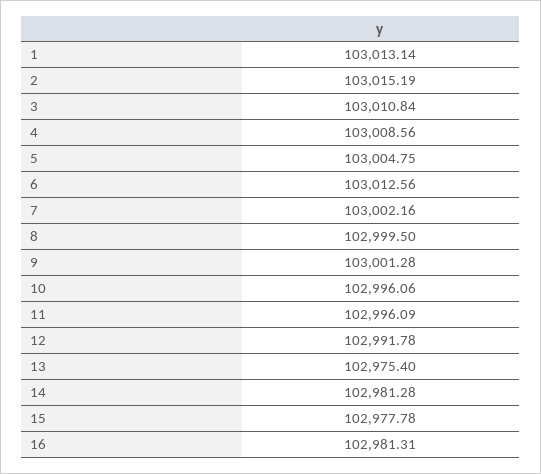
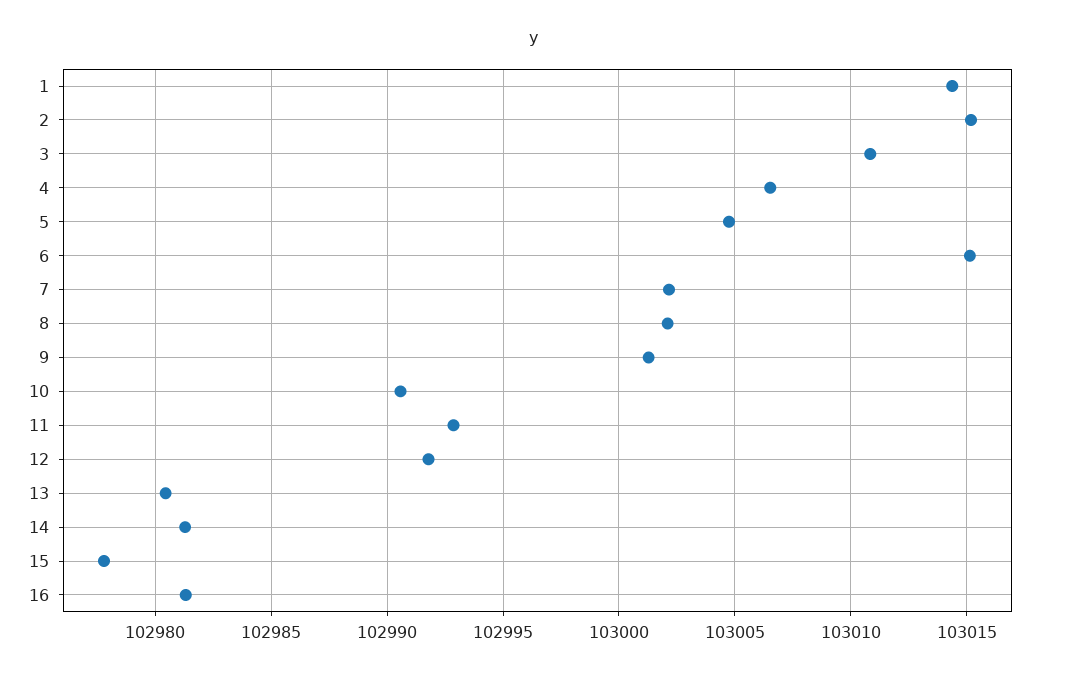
1: 103013.14 -> 103014.5
4: 103008.56 -> 103006.5
6: 103012.56 -> 103015
8: 102999.5 -> 103002
10: 102996.06 -> 102990.5
11: 102996.09 -> 102993
13: 102975.4 -> 102980.5

